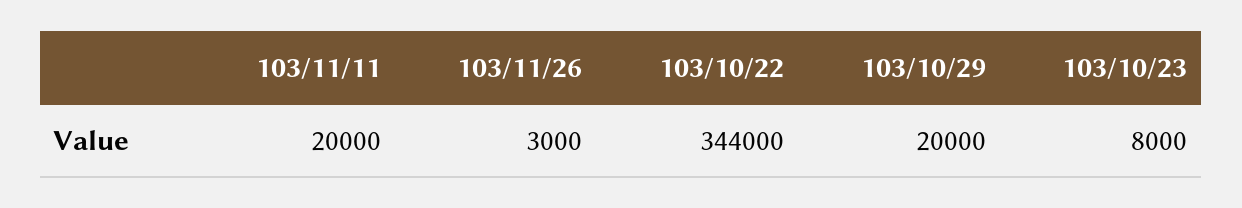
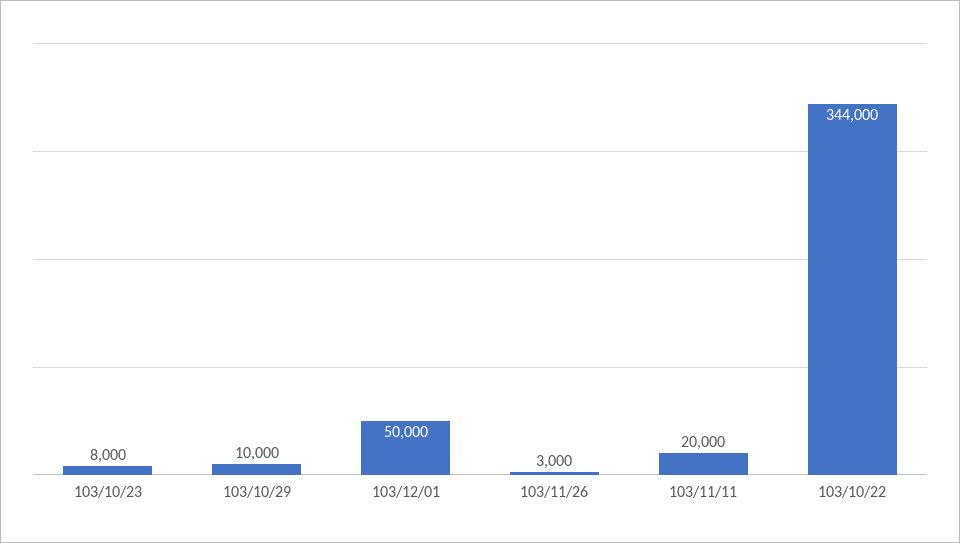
103/10/29: 20000 -> 10000
103/12/01: none -> 50000

